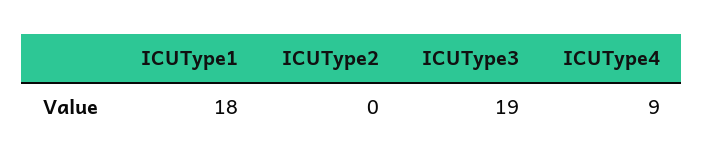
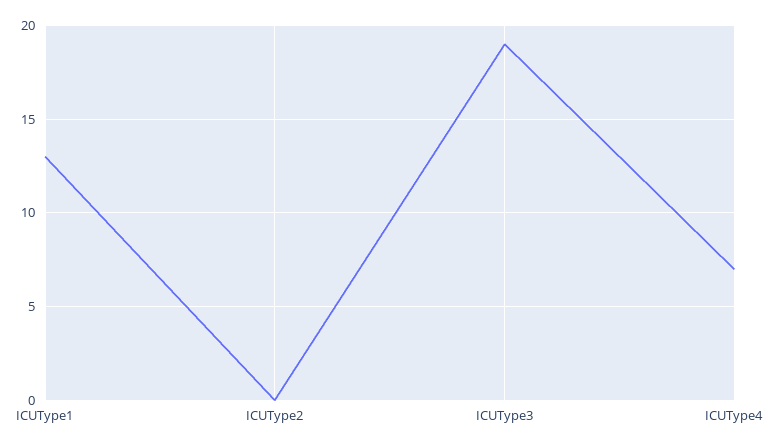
ICUType1: 18 -> 13
ICUType4: 9 -> 7

